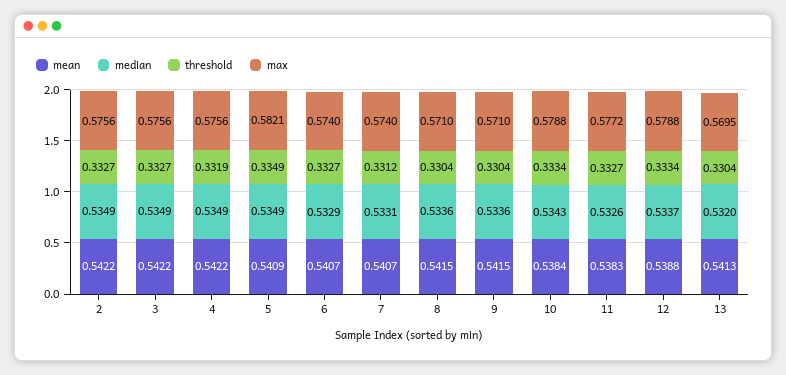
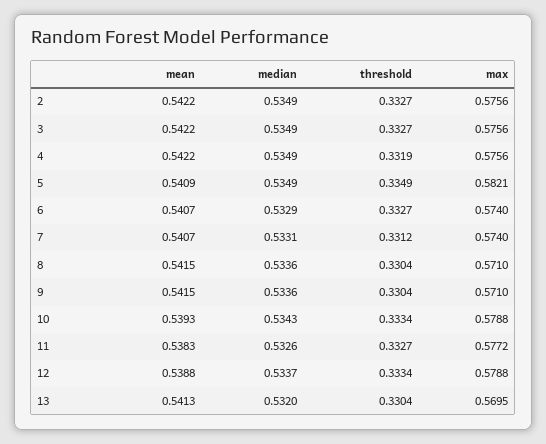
mean, 10: 0.5384 -> 0.5393

